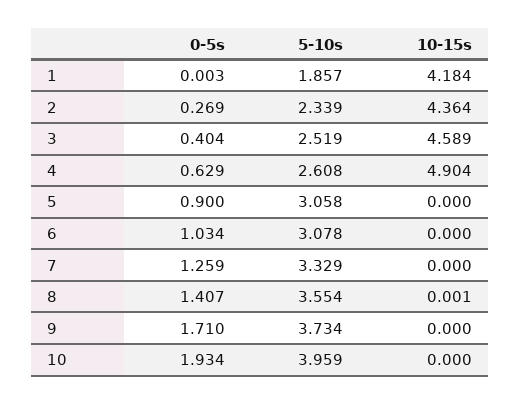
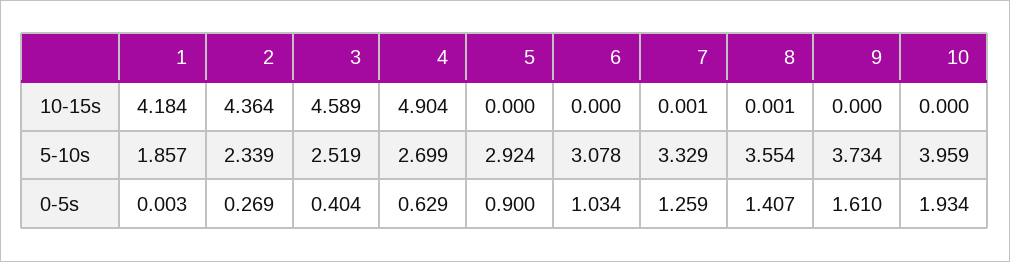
5-10s, 4: 2.608 -> 2.699
5-10s, 5: 3.058 -> 2.924
10-15s, 7: 0 -> 0.001
0-5s, 9: 1.71 -> 1.61

